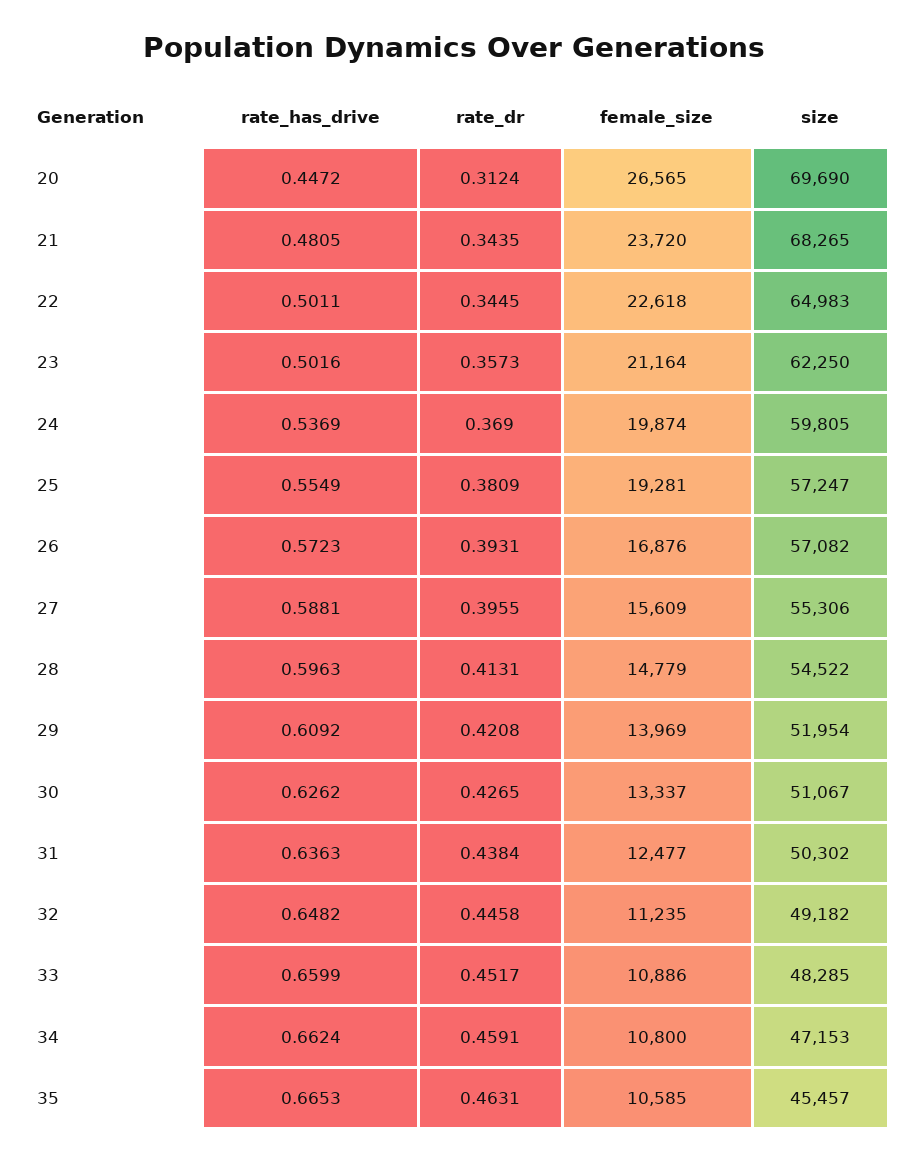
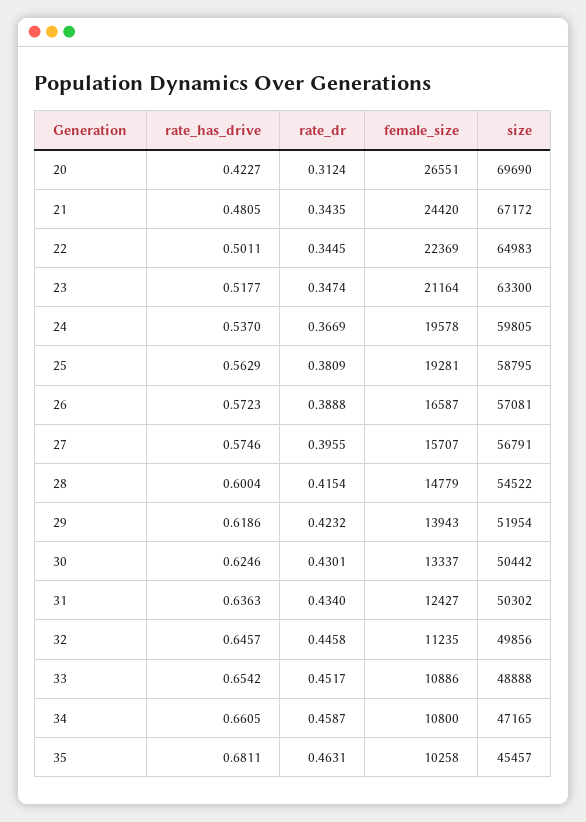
rate_has_drive, 20: 0.4472 -> 0.4227
female_size, 20: 26565 -> 26551
female_size, 21: 23720 -> 24420
size, 21: 68265 -> 67172
female_size, 22: 22618 -> 22369
rate_has_drive, 23: 0.5016 -> 0.5177
rate_dr, 23: 0.3573 -> 0.3474
size, 23: 62250 -> 63300
rate_has_drive, 24: 0.5369 -> 0.537
rate_dr, 24: 0.369 -> 0.3669
female_size, 24: 19874 -> 19578
rate_has_drive, 25: 0.5549 -> 0.5629
size, 25: 57247 -> 58795
rate_dr, 26: 0.3931 -> 0.3888
female_size, 26: 16876 -> 16587
size, 26: 57082 -> 57081
rate_has_drive, 27: 0.5881 -> 0.5746
female_size, 27: 15609 -> 15707
size, 27: 55306 -> 56791
rate_has_drive, 28: 0.5963 -> 0.6004
rate_dr, 28: 0.4131 -> 0.4154
rate_has_drive, 29: 0.6092 -> 0.6186
rate_dr, 29: 0.4208 -> 0.4232
female_size, 29: 13969 -> 13943
rate_has_drive, 30: 0.6262 -> 0.6246
rate_dr, 30: 0.4265 -> 0.4301
size, 30: 51067 -> 50442
rate_dr, 31: 0.4384 -> 0.434
female_size, 31: 12477 -> 12427
rate_has_drive, 32: 0.6482 -> 0.6457
size, 32: 49182 -> 49856
rate_has_drive, 33: 0.6599 -> 0.6542
size, 33: 48285 -> 48888
rate_has_drive, 34: 0.6624 -> 0.6605
rate_dr, 34: 0.4591 -> 0.4587
size, 34: 47153 -> 47165
rate_has_drive, 35: 0.6653 -> 0.6811
female_size, 35: 10585 -> 10258

